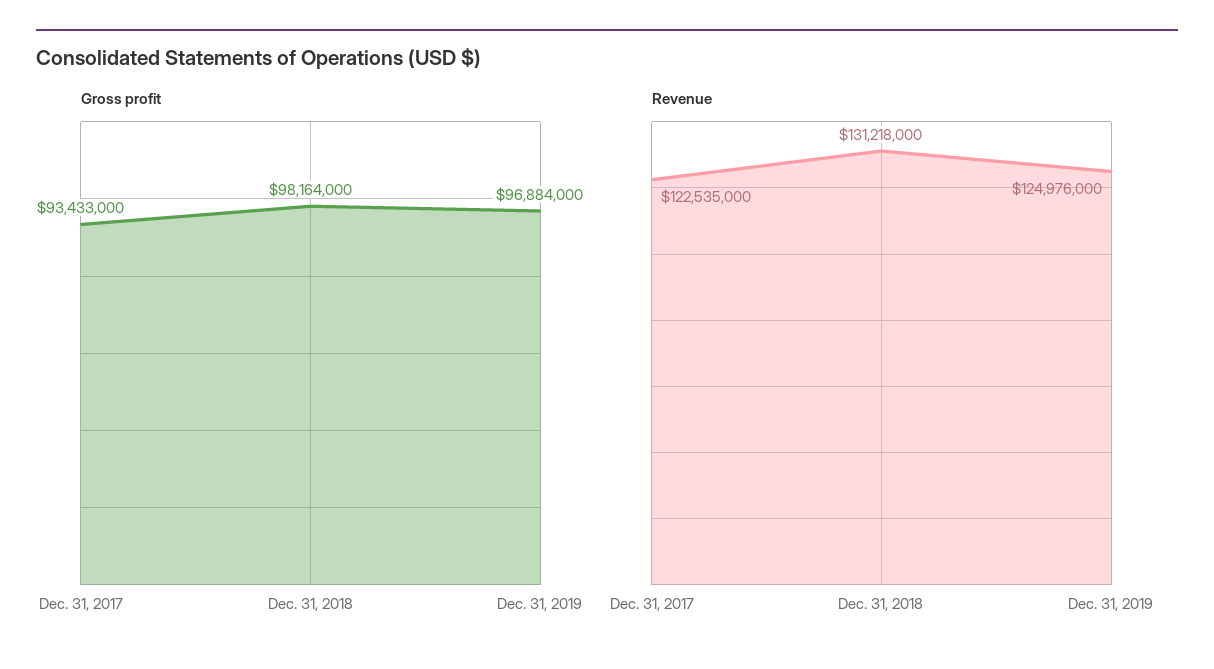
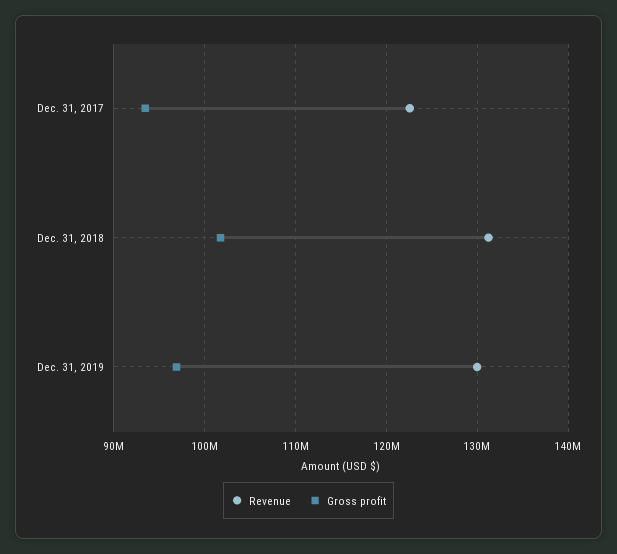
Gross profit, Dec. 31, 2018: 98164000 -> 102000000
Revenue, Dec. 31, 2019: 124976000 -> 130000000

